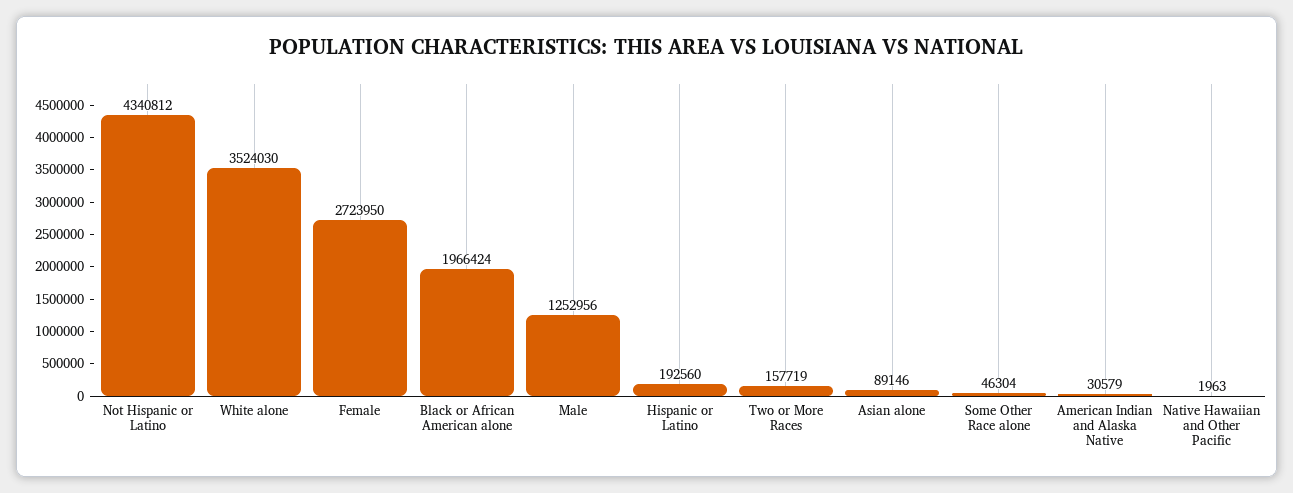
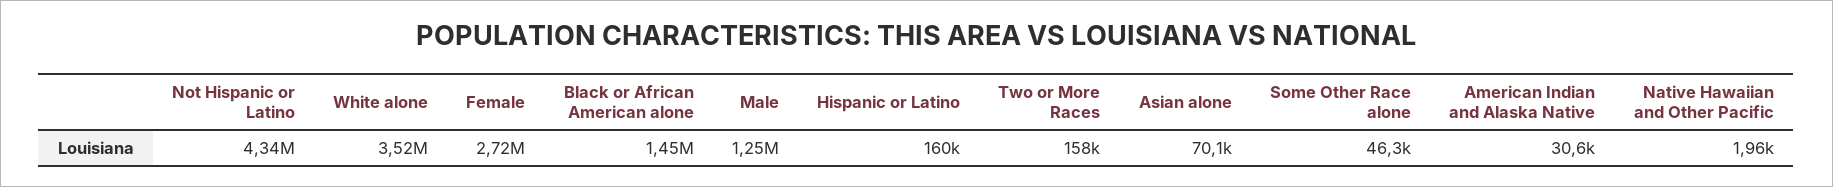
Black or African American alone: 1966424 -> 1450000
Hispanic or Latino: 192560 -> 160000
Asian alone: 89146 -> 70100

